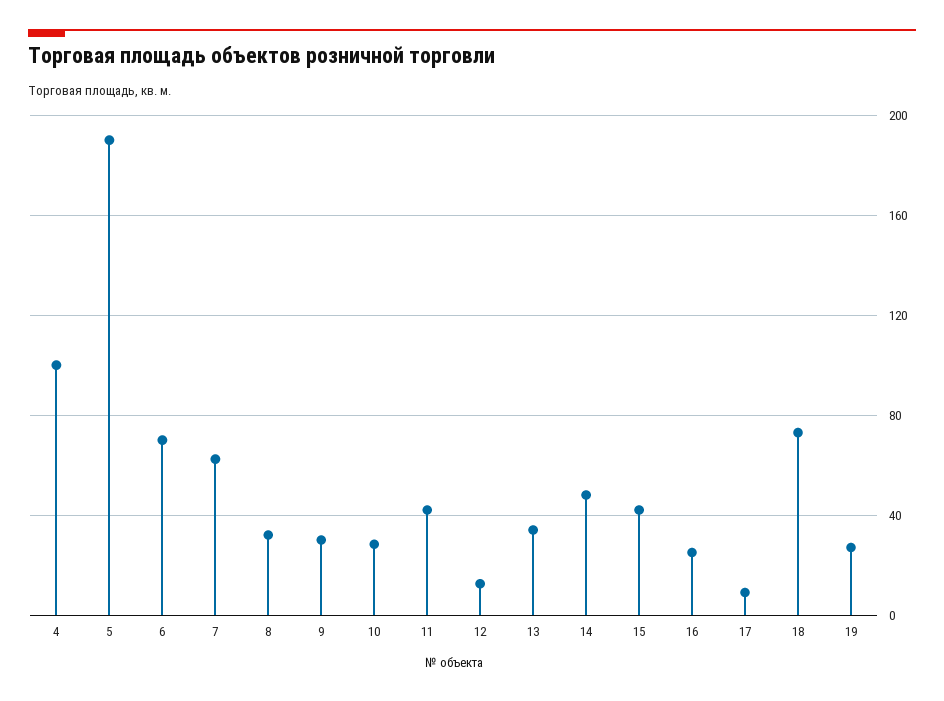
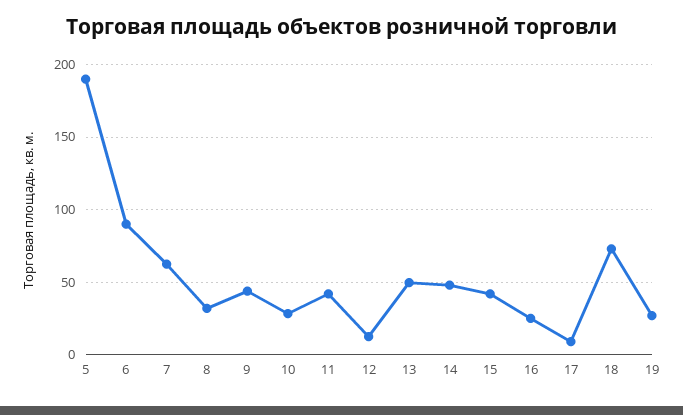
4: 100 -> none
6: 70 -> 90
9: 30 -> 45
13: 35 -> 50

